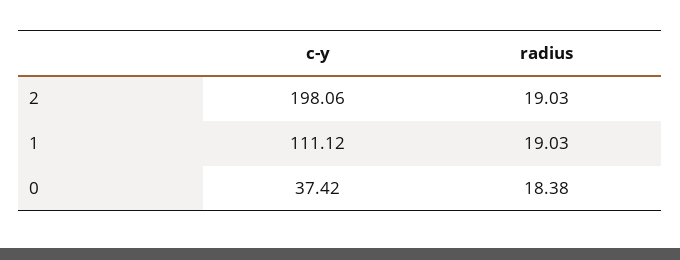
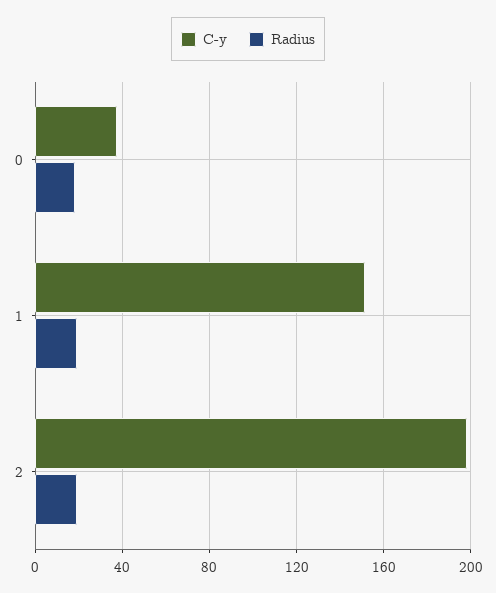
c-y, 1: 111.12 -> 150

